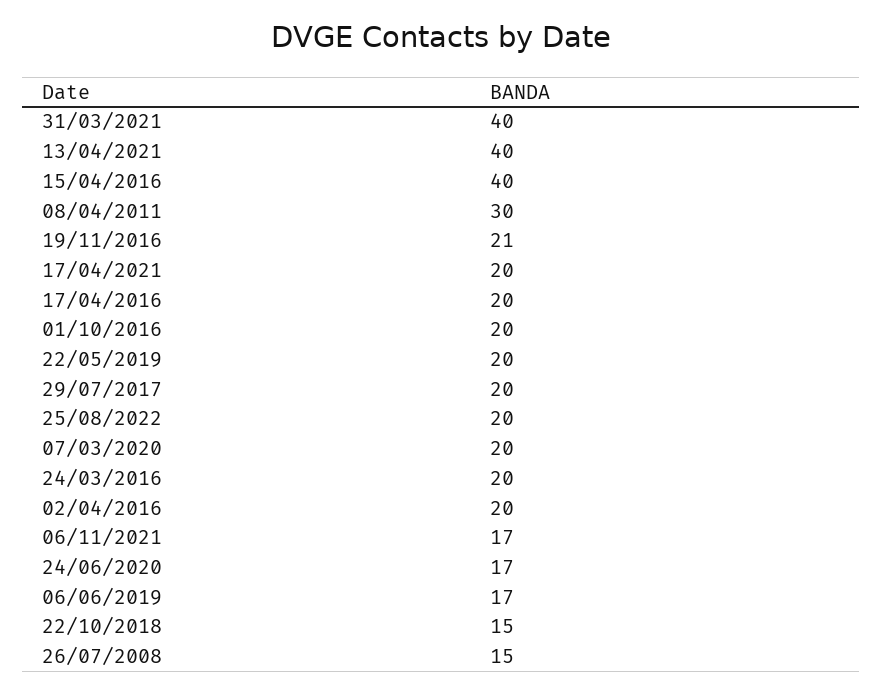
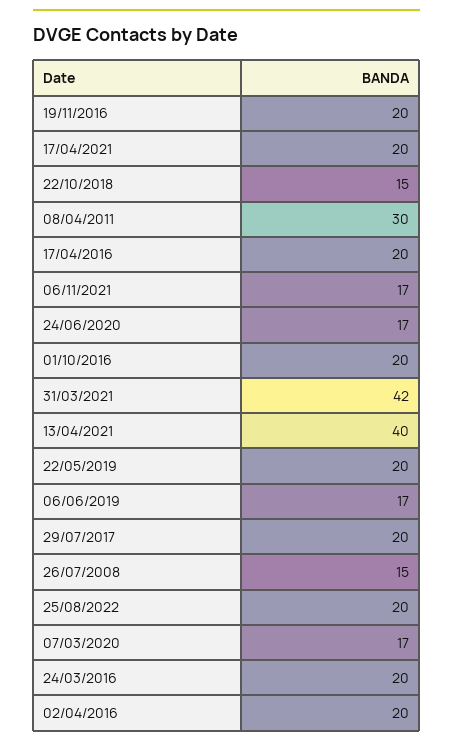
31/03/2021: 40 -> 42
15/04/2016: 40 -> none
19/11/2016: 21 -> 20
07/03/2020: 20 -> 17

